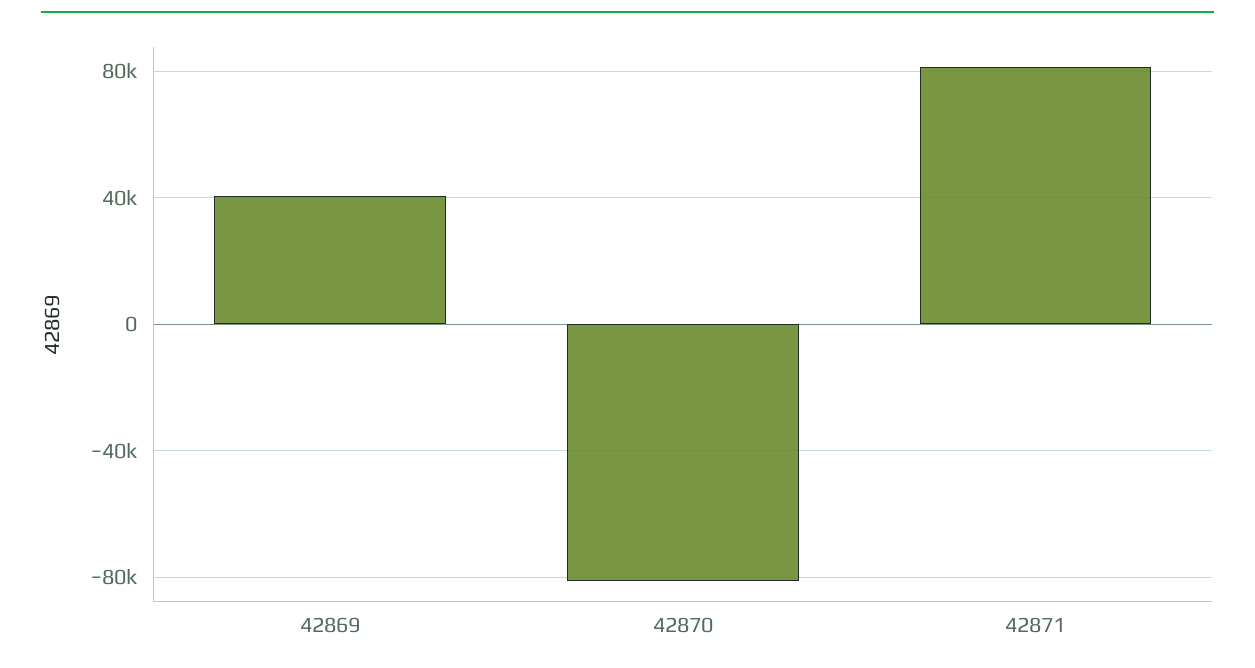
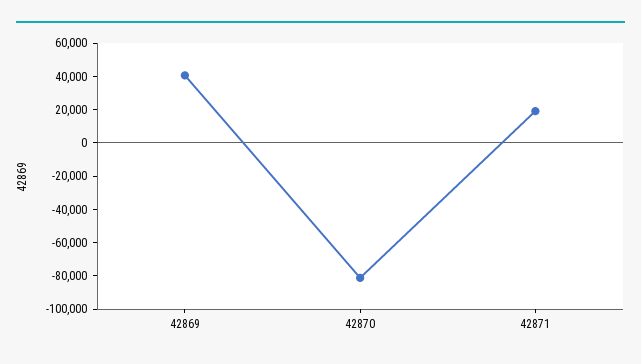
42871: 80000 -> 20000

